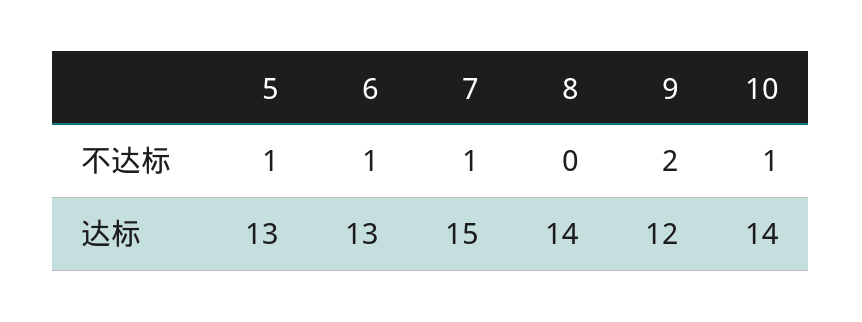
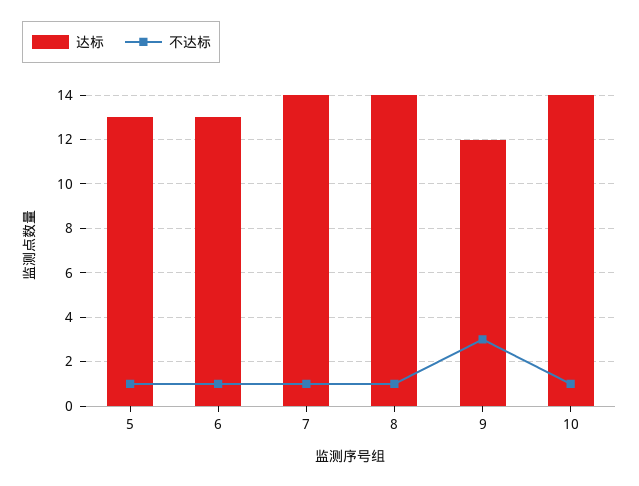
不达标, 8: 0 -> 1
不达标, 9: 2 -> 3
达标, 7: 15 -> 14

